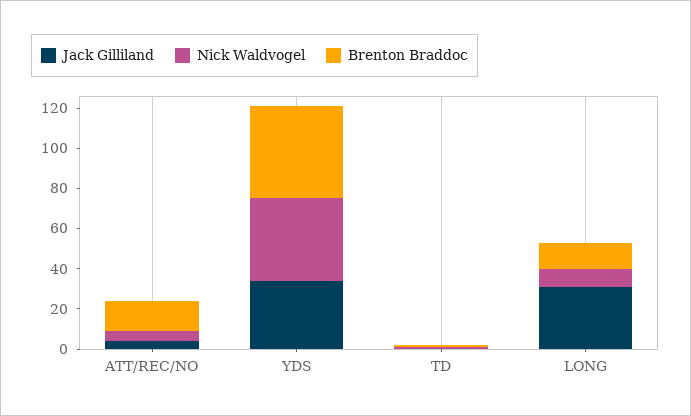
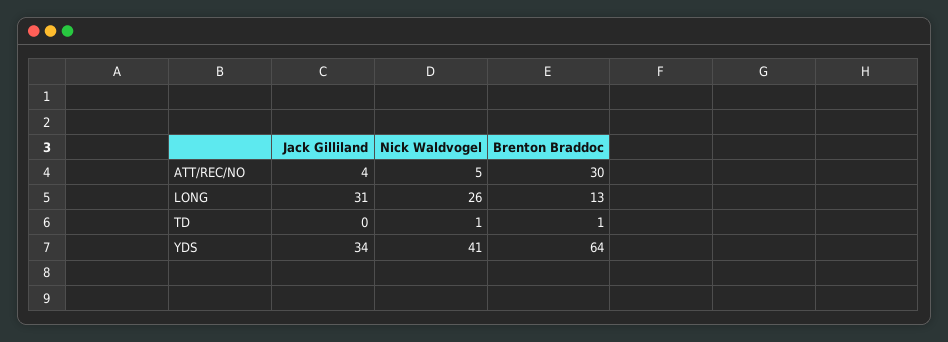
Brenton Braddoc, ATT/REC/NO: 15 -> 30
Brenton Braddoc, YDS: 45 -> 64
Nick Waldvogel, LONG: 10 -> 26

